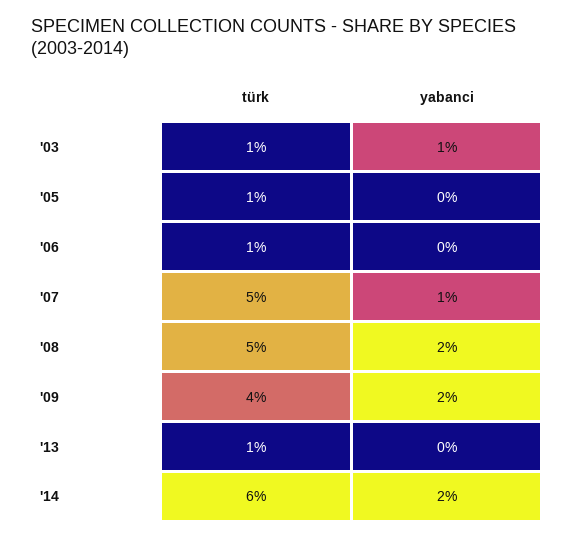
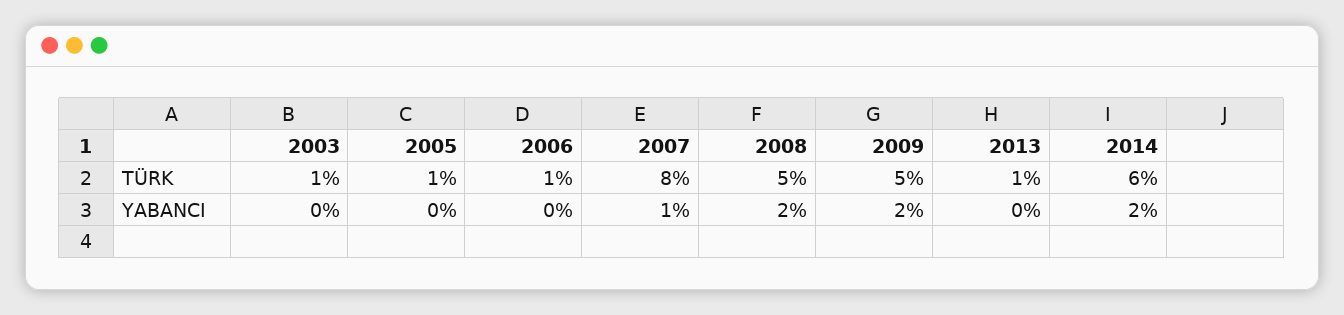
yabanci, '03: 1 -> 0
türk, '07: 5 -> 8
türk, '09: 4 -> 5

